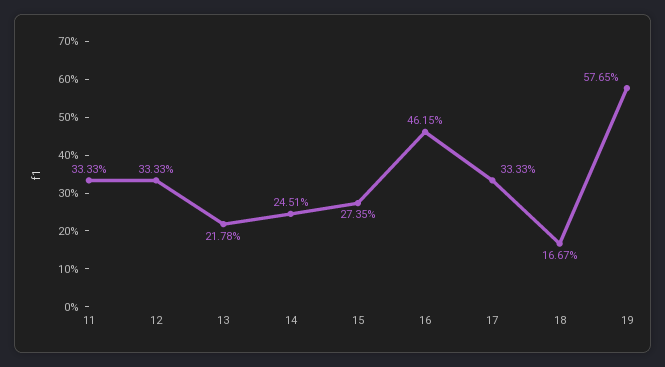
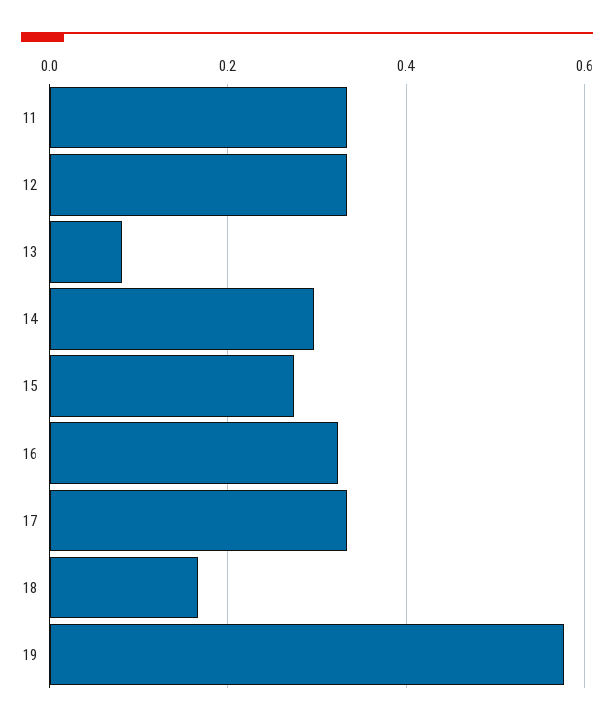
13: 0.2178 -> 0.08
14: 0.2451 -> 0.3
16: 0.4615 -> 0.32

